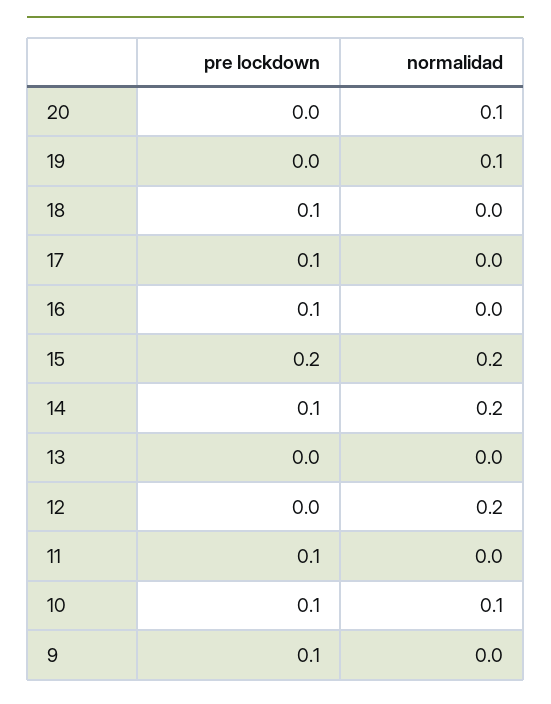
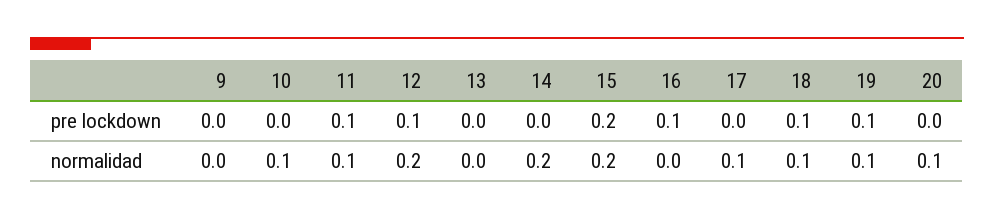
pre lockdown, 19: 0 -> 0.1
normalidad, 18: 0 -> 0.1
pre lockdown, 17: 0.1 -> 0
normalidad, 17: 0 -> 0.1
pre lockdown, 14: 0.1 -> 0
pre lockdown, 12: 0 -> 0.1
normalidad, 11: 0 -> 0.1
pre lockdown, 10: 0.1 -> 0
pre lockdown, 9: 0.1 -> 0

